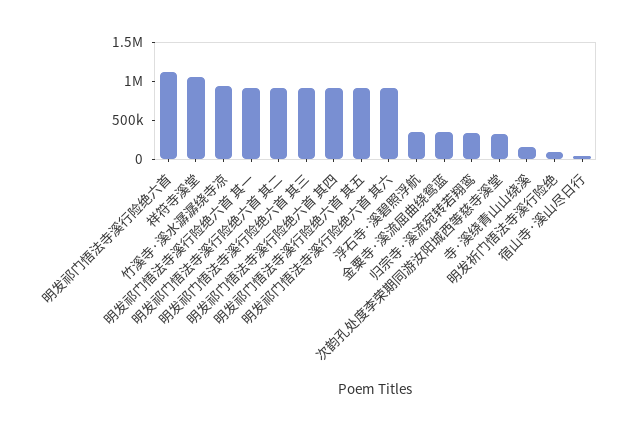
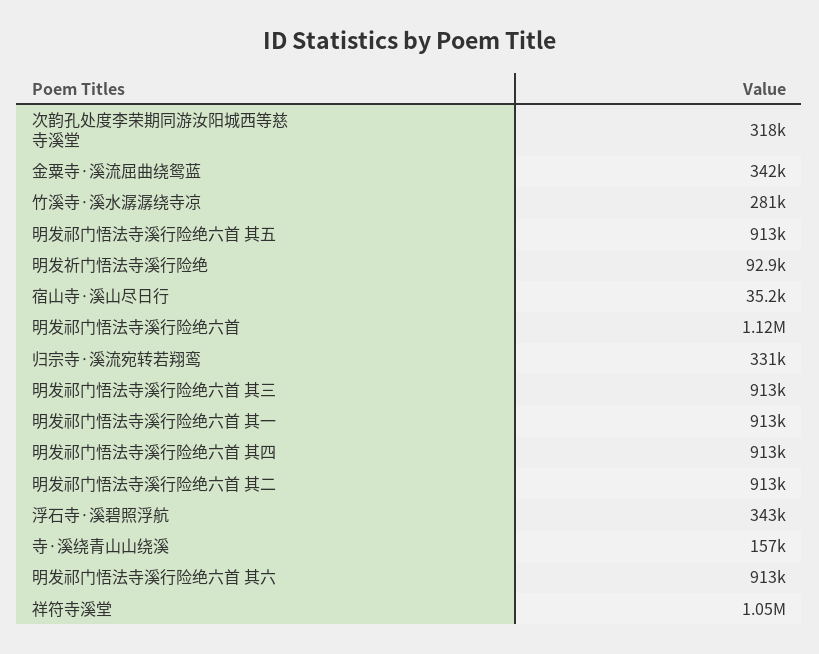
竹溪寺·溪水潺潺绕寺凉: 1000000 -> 281000

